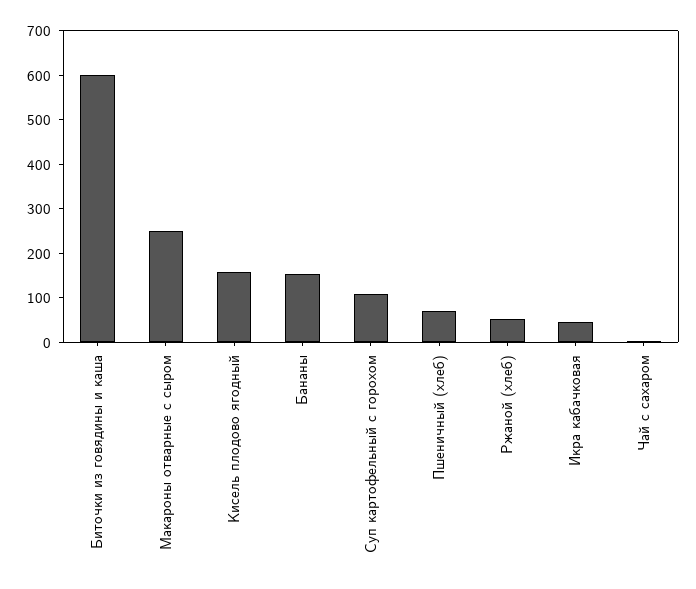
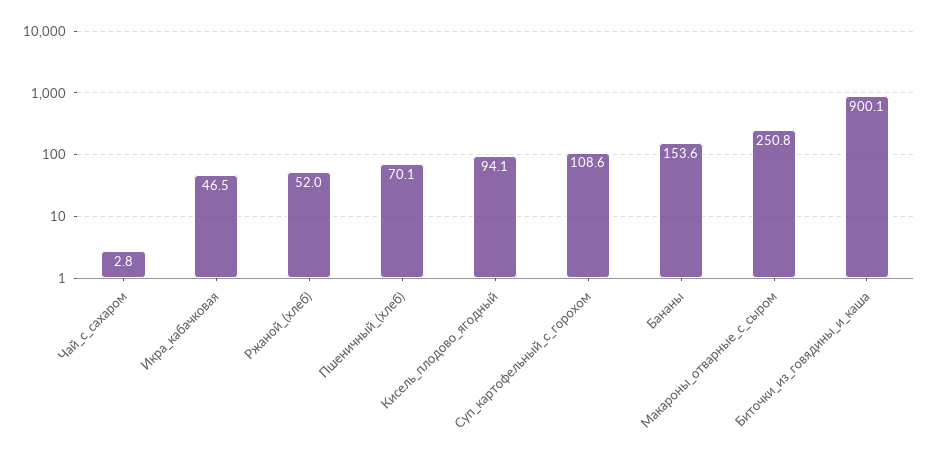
Биточки из говядины и каша: 600 -> 900.1
Кисель плодово ягодный: 160 -> 94.1

